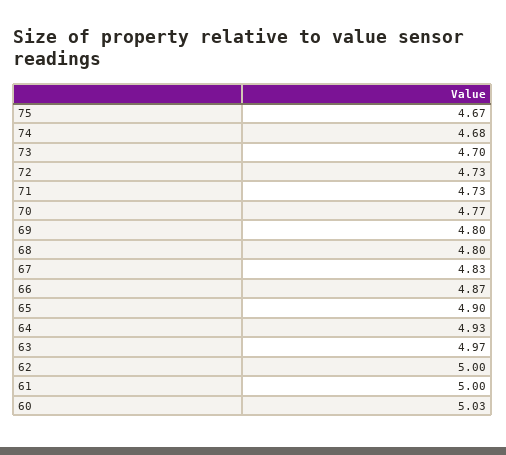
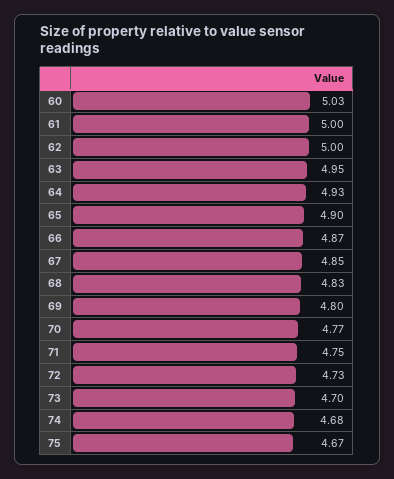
71: 4.73 -> 4.75
68: 4.8 -> 4.83
67: 4.83 -> 4.85
63: 4.97 -> 4.95

